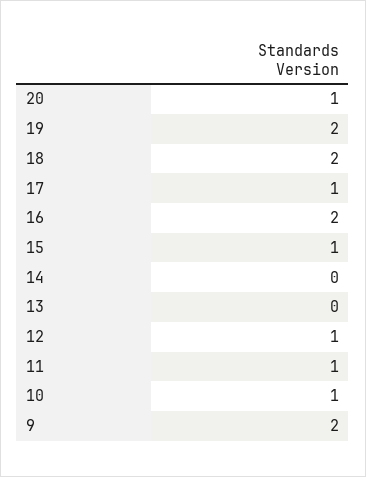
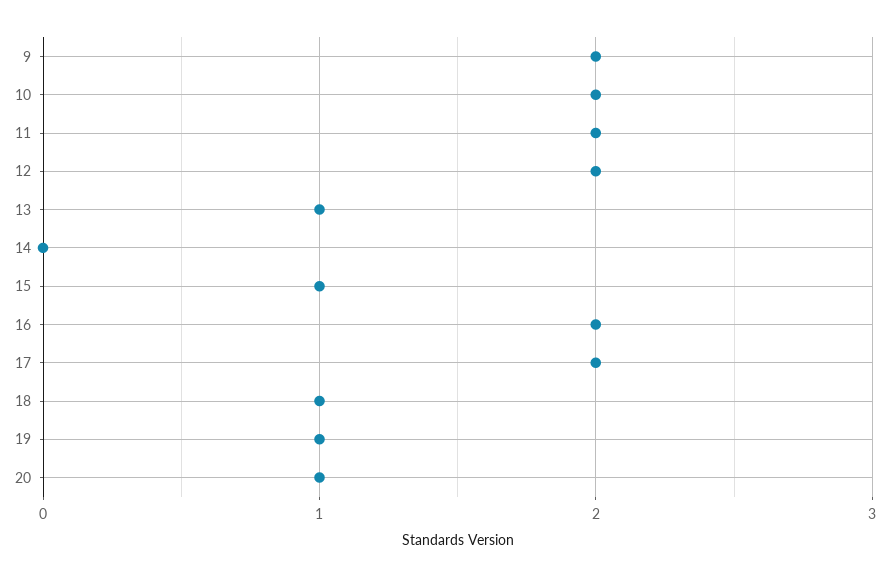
19: 2 -> 1
18: 2 -> 1
17: 1 -> 2
13: 0 -> 1
12: 1 -> 2
11: 1 -> 2
10: 1 -> 2

